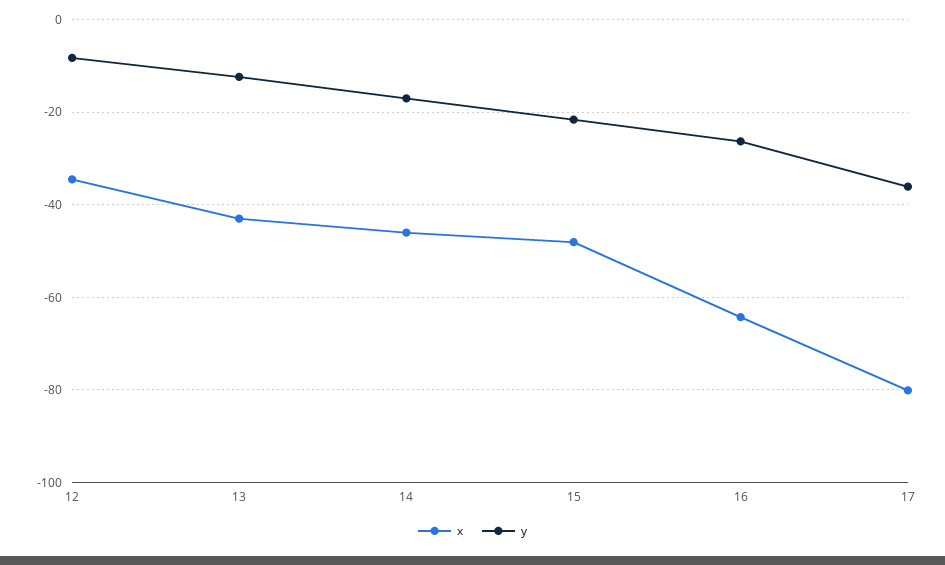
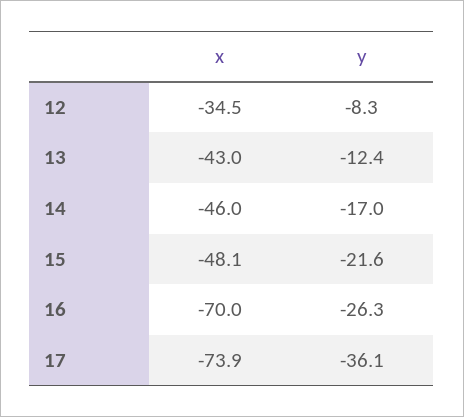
x, 16: -64 -> -70
x, 17: -80 -> -73.9

